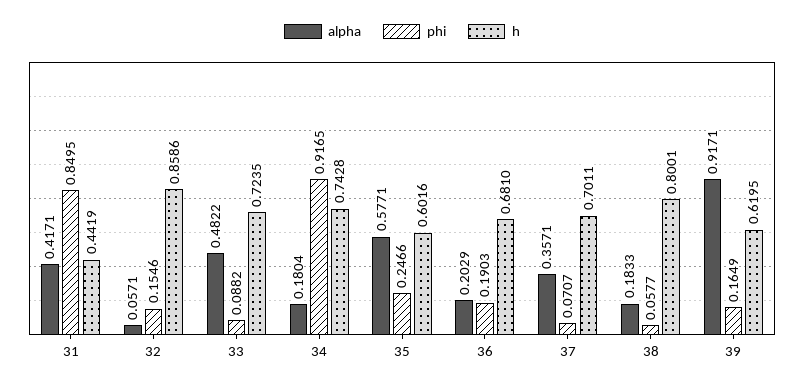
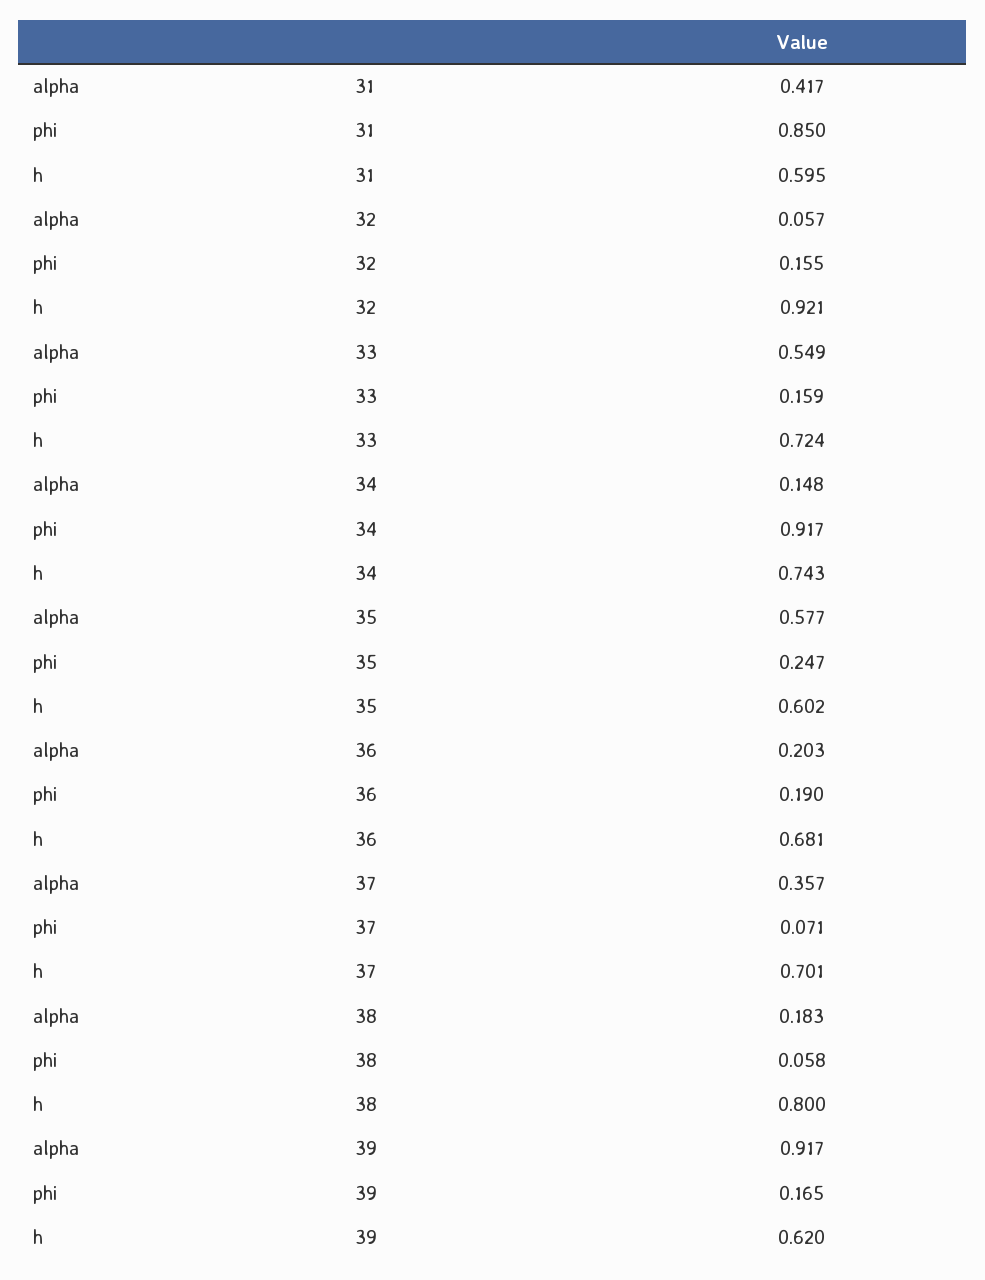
h, 31: 0.4419 -> 0.595
h, 32: 0.8586 -> 0.921
alpha, 33: 0.4822 -> 0.549
phi, 33: 0.0882 -> 0.159
alpha, 34: 0.1804 -> 0.148

